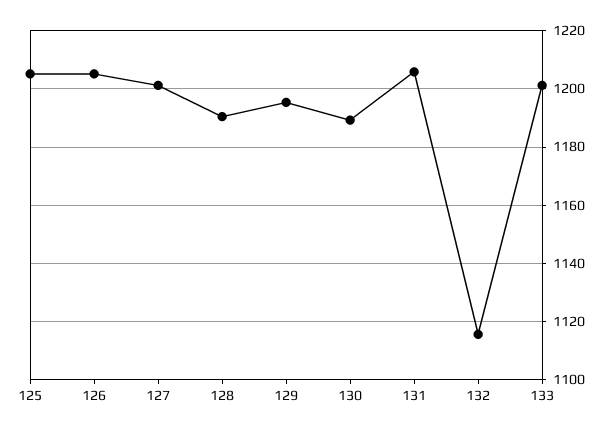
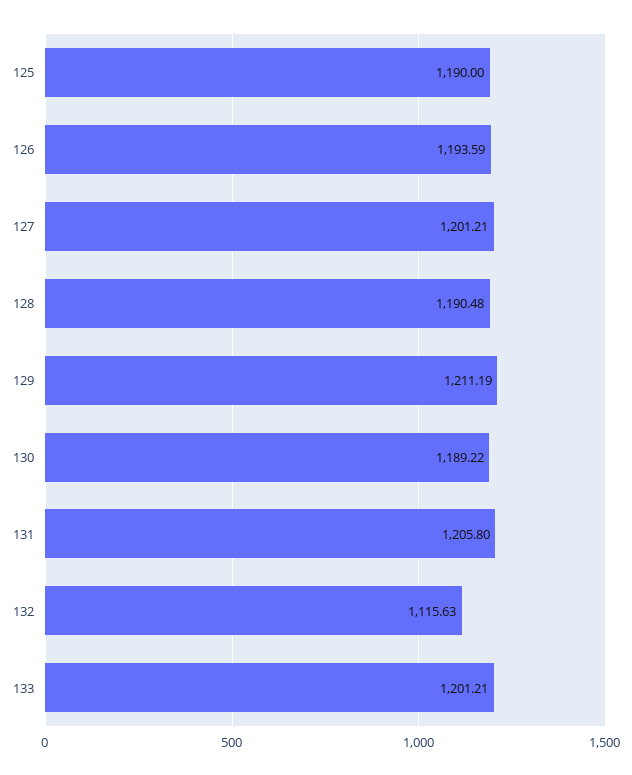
125: 1205 -> 1190
126: 1205 -> 1193.59
129: 1195 -> 1211.19

